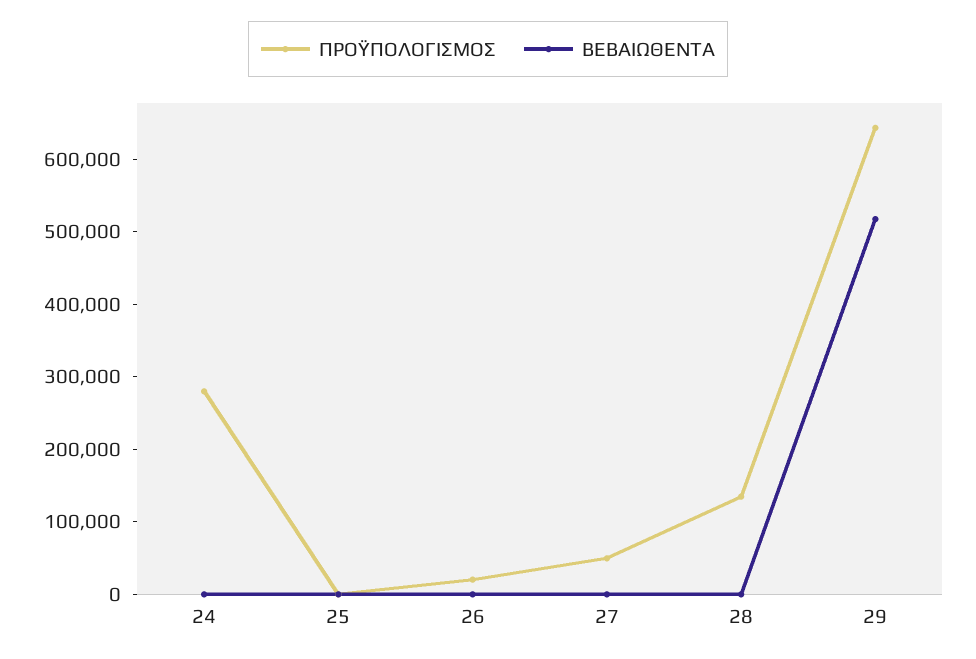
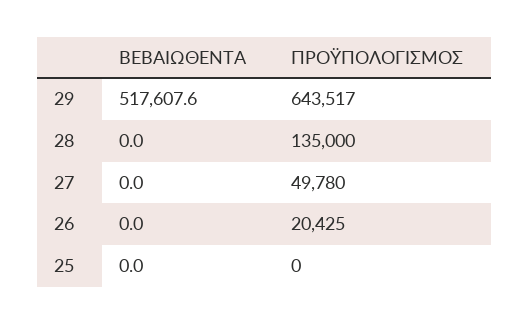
ΠΡΟΫΠΟΛΟΓΙΣΜΟΣ, 24: 280000 -> none
ΒΕΒΑΙΩΘΕΝΤΑ, 24: 0 -> none

